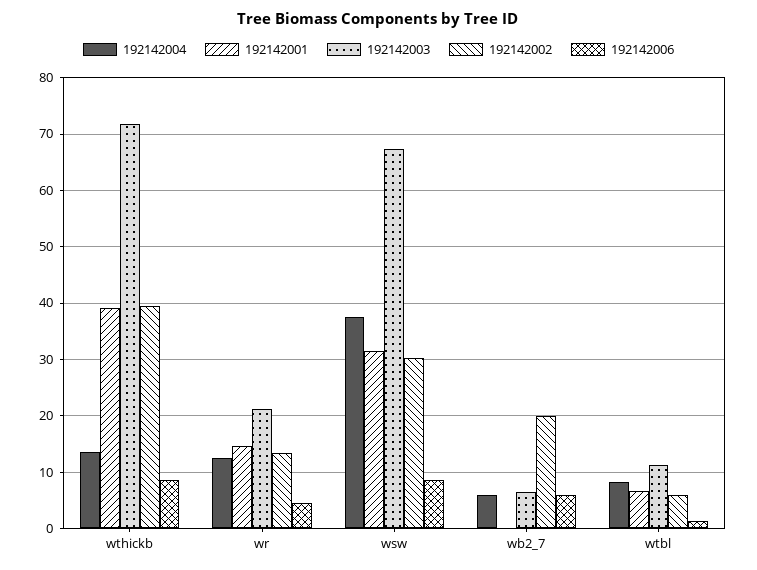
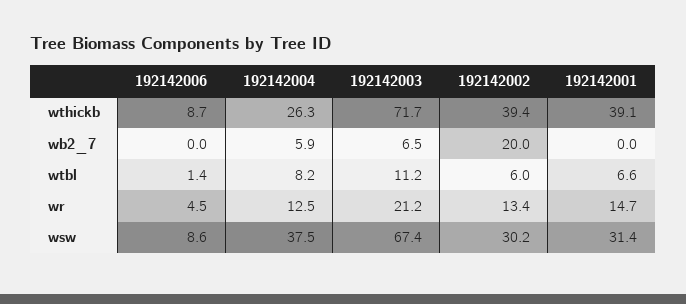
192142004, wthickb: 14 -> 26.3
192142006, wb2_7: 6 -> 0

